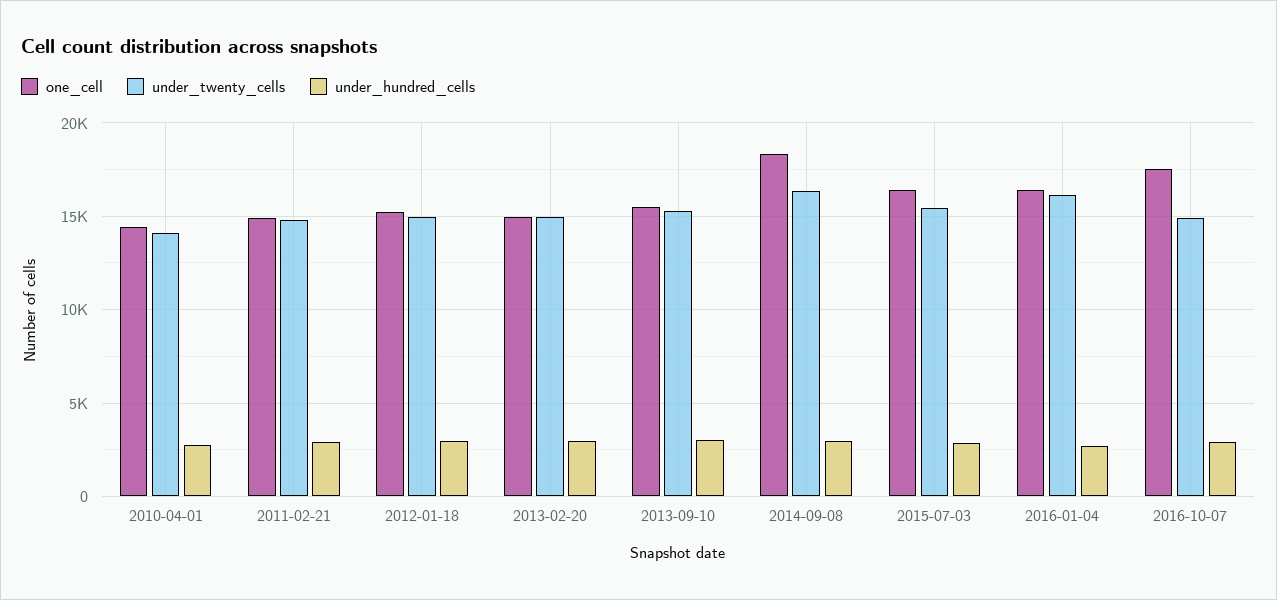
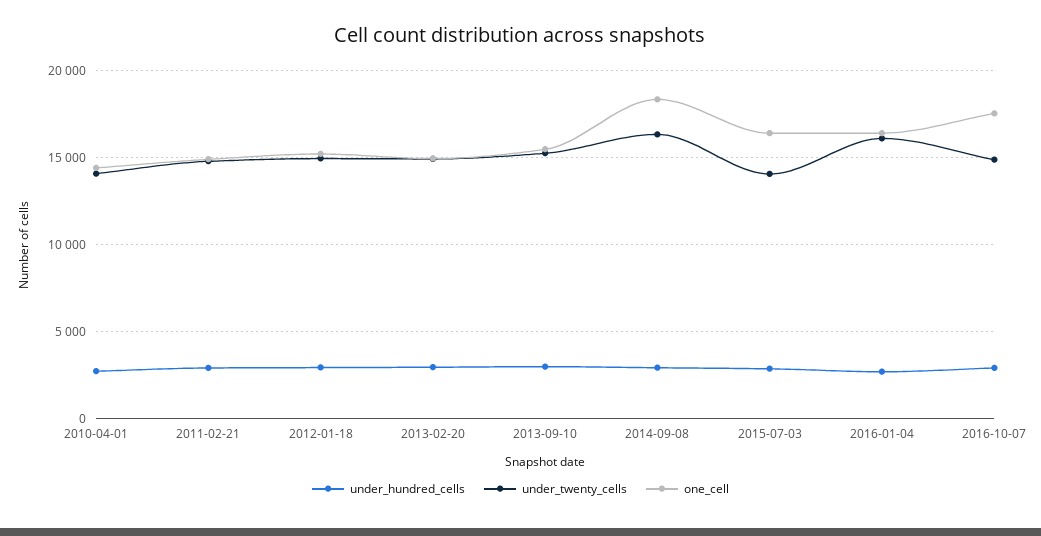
under_twenty_cells, 2015-07-03: 15500 -> 14000

